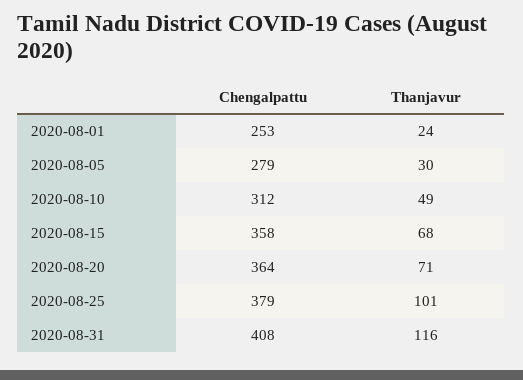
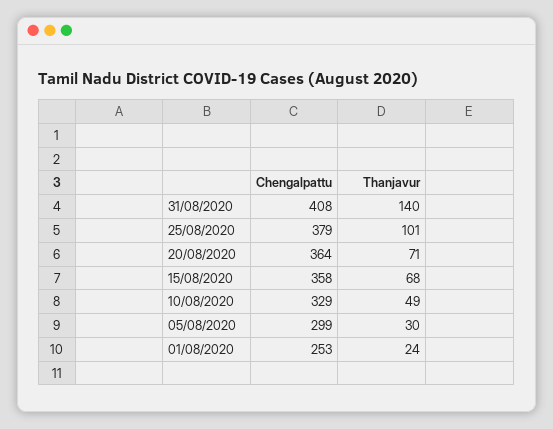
Chengalpattu, 2020-08-05: 279 -> 299
Chengalpattu, 2020-08-10: 312 -> 329
Thanjavur, 2020-08-31: 116 -> 140

